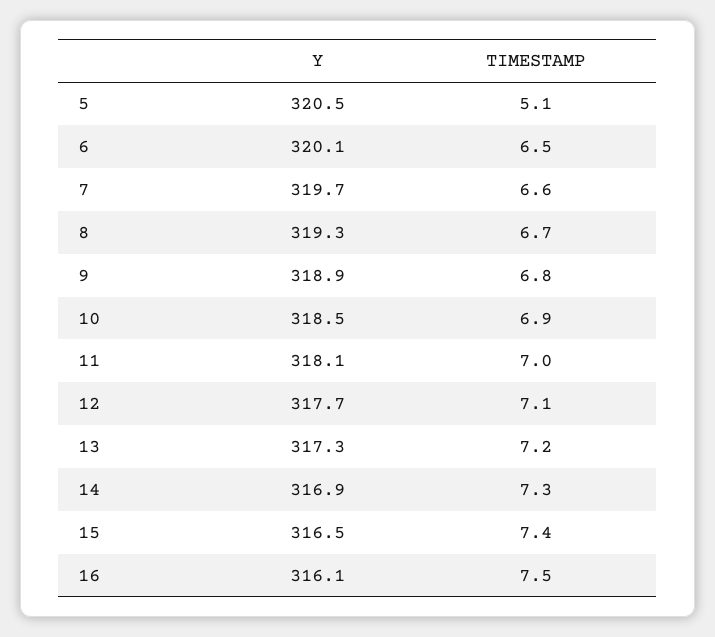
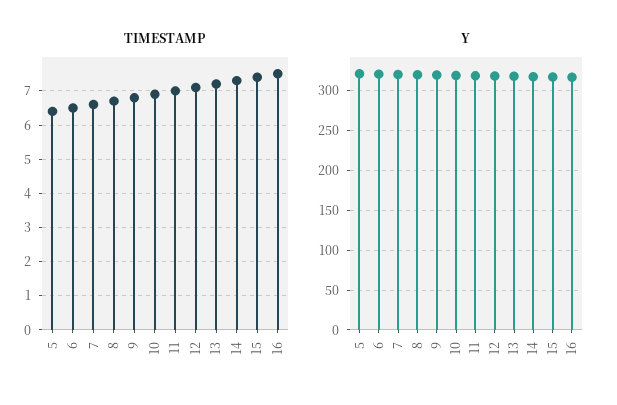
TIMESTAMP, 5: 5.1 -> 6.5

